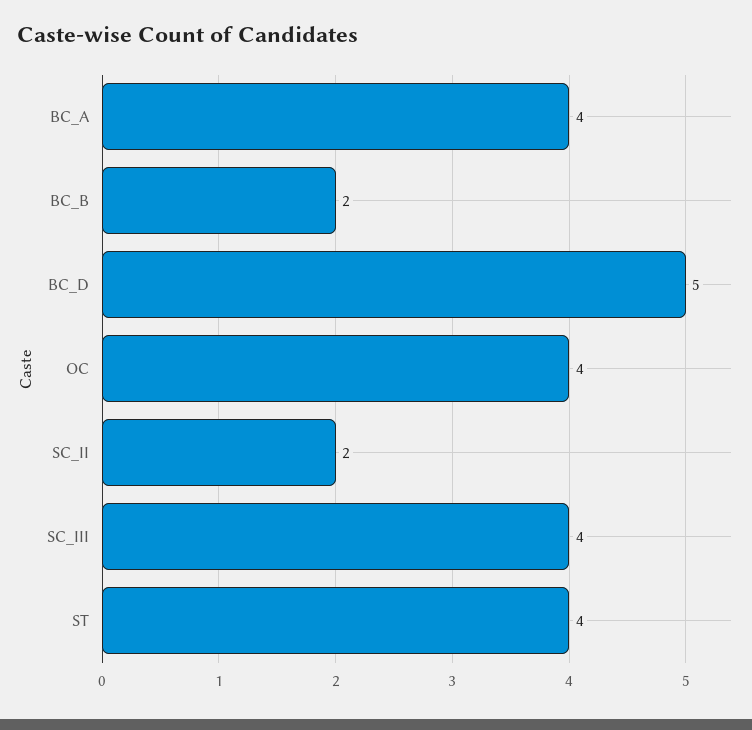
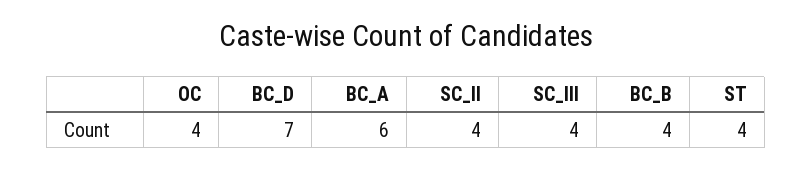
BC_A: 4 -> 6
BC_B: 2 -> 4
BC_D: 5 -> 7
SC_II: 2 -> 4

